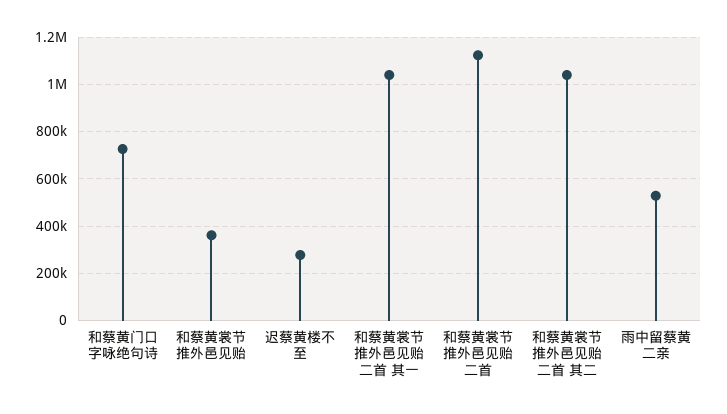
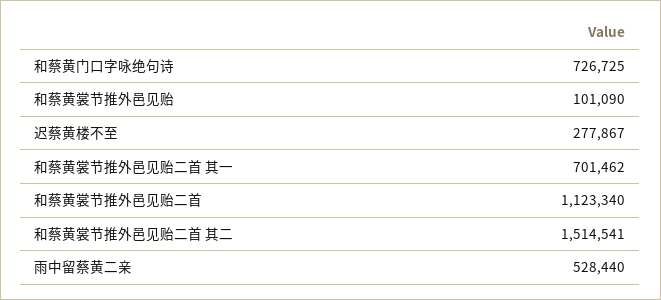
和蔡黄裳节推外邑见贻: 350000 -> 101090
和蔡黄裳节推外邑见贻二首 其一: 1050000 -> 701462
和蔡黄裳节推外邑见贻二首 其二: 1050000 -> 1514541

